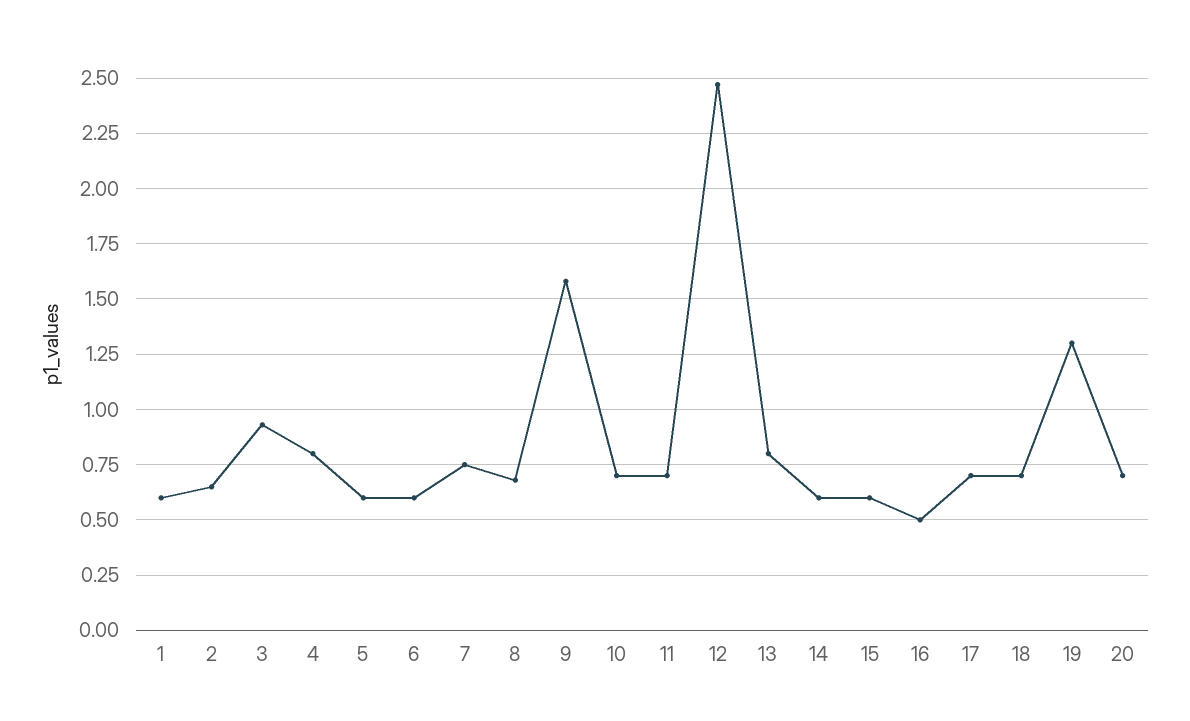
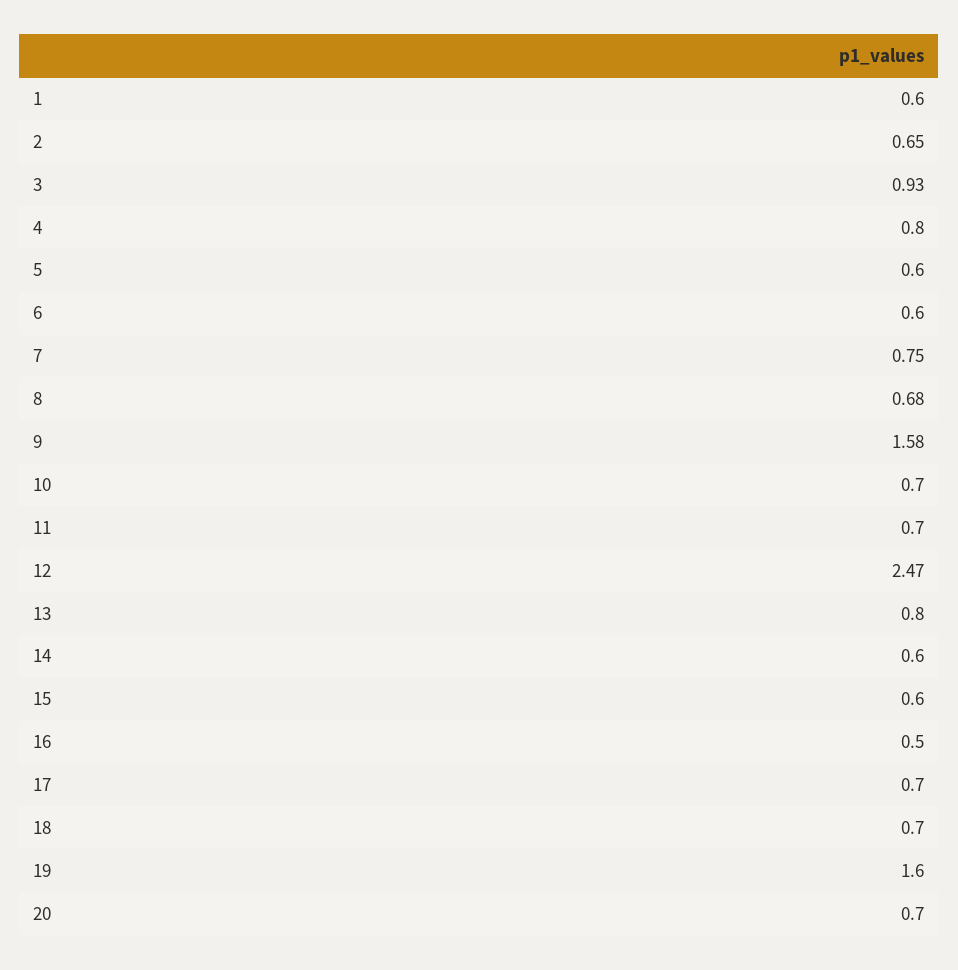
19: 1.3 -> 1.6

